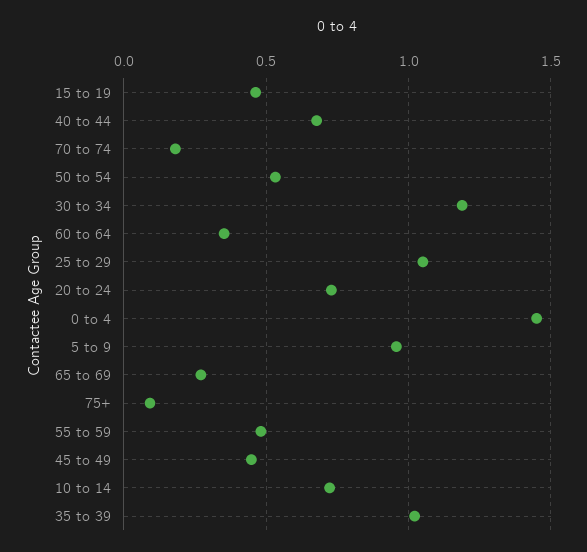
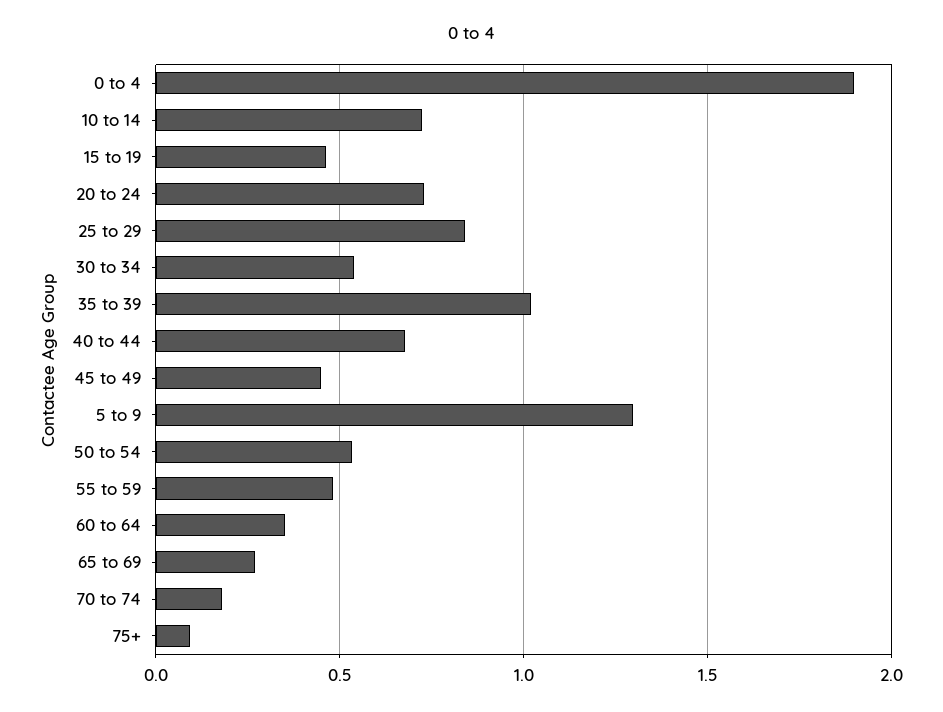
30 to 34: 1.2 -> 0.55
25 to 29: 1.05 -> 0.85
0 to 4: 1.45 -> 1.9
5 to 9: 0.95 -> 1.3

